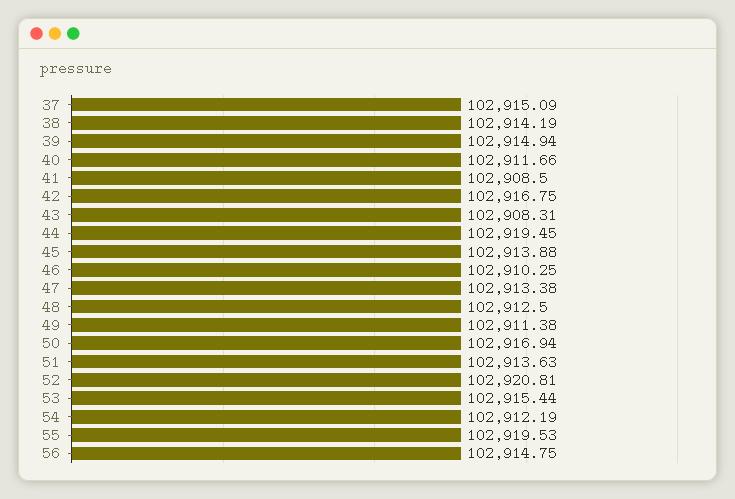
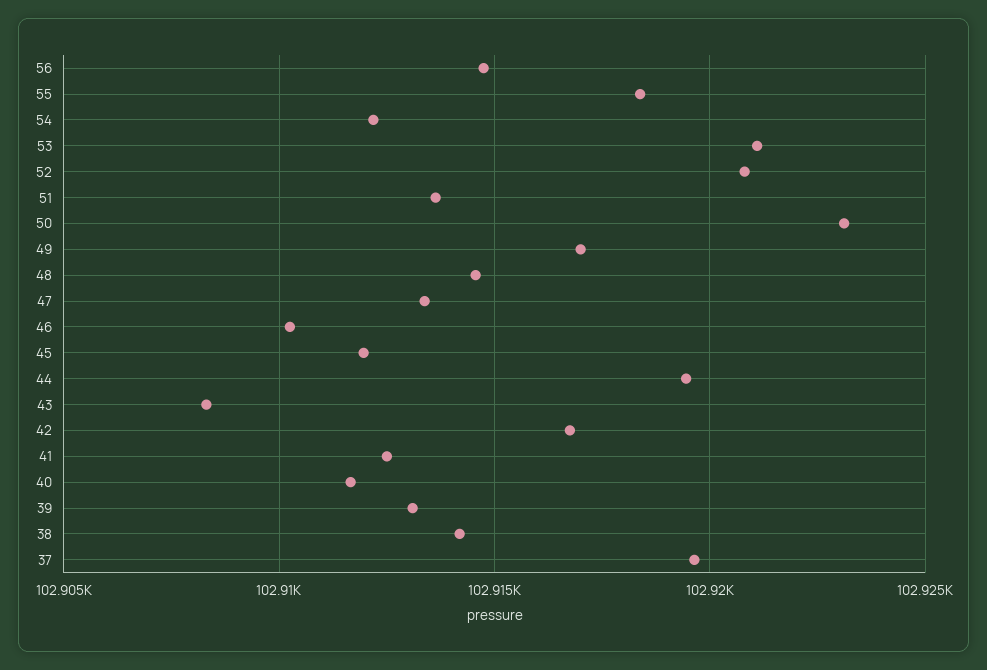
37: 102915.09 -> 102919.5
39: 102914.94 -> 102913
41: 102908.5 -> 102912.5
45: 102913.88 -> 102912
48: 102912.5 -> 102914.5
49: 102911.38 -> 102917
50: 102916.94 -> 102923
53: 102915.44 -> 102921
55: 102919.53 -> 102918.5

